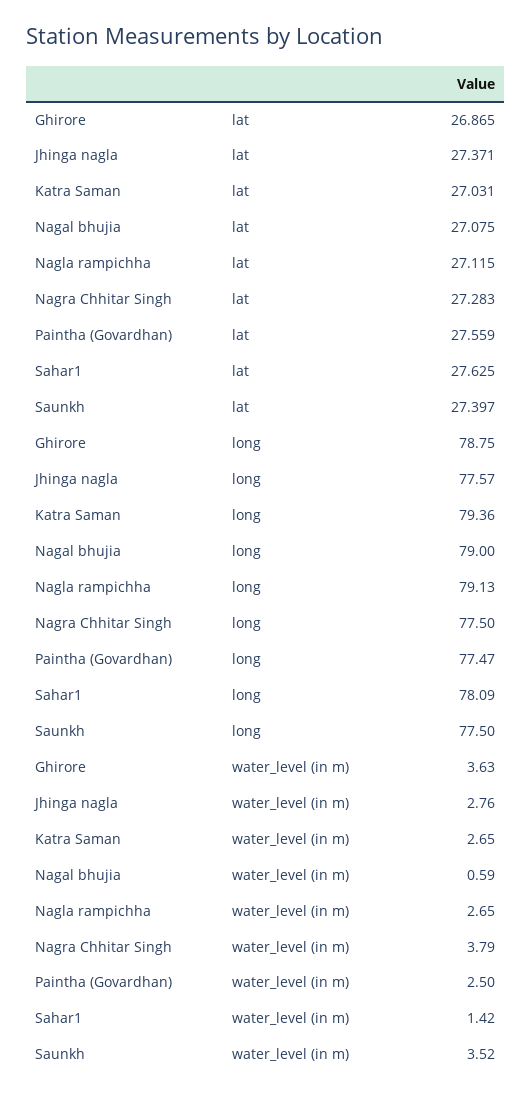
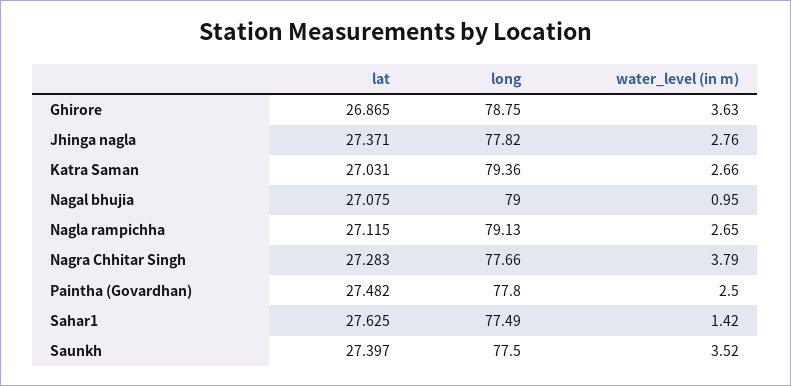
Paintha (Govardhan), lat: 27.559 -> 27.482
Jhinga nagla, long: 77.57 -> 77.82
Nagra Chhitar Singh, long: 77.5 -> 77.66
Paintha (Govardhan), long: 77.47 -> 77.8
Sahar1, long: 78.09 -> 77.49
Katra Saman, water_level (in m): 2.65 -> 2.66
Nagal bhujia, water_level (in m): 0.59 -> 0.95

